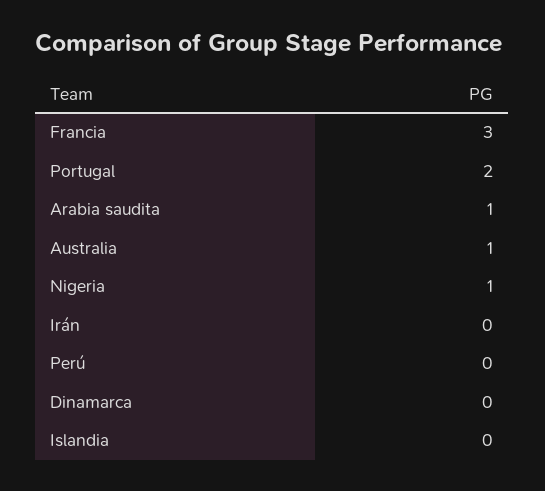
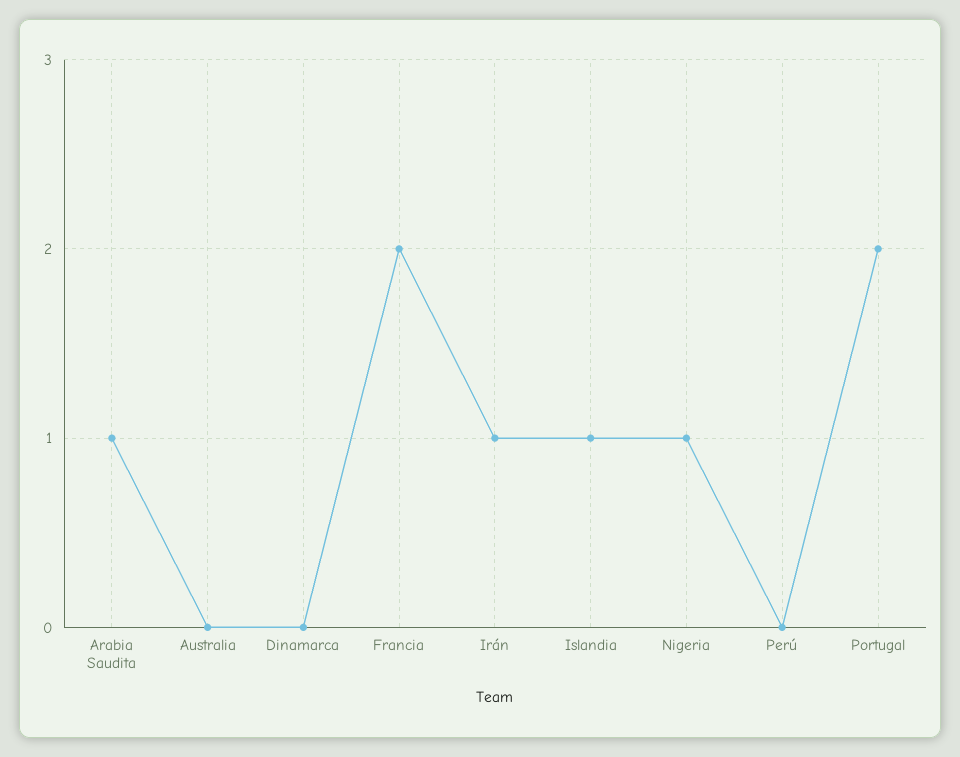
Francia: 3 -> 2
Australia: 1 -> 0
Irán: 0 -> 1
Islandia: 0 -> 1

